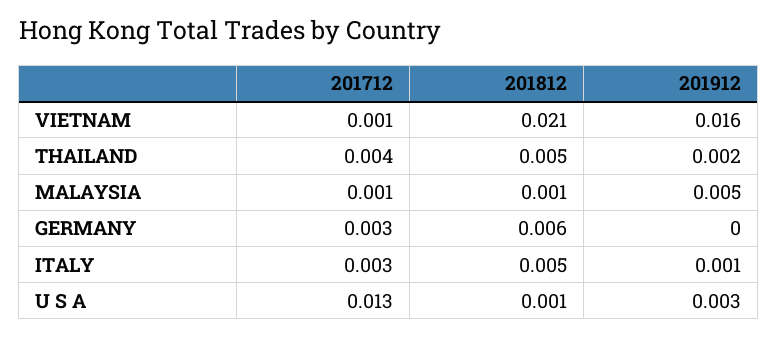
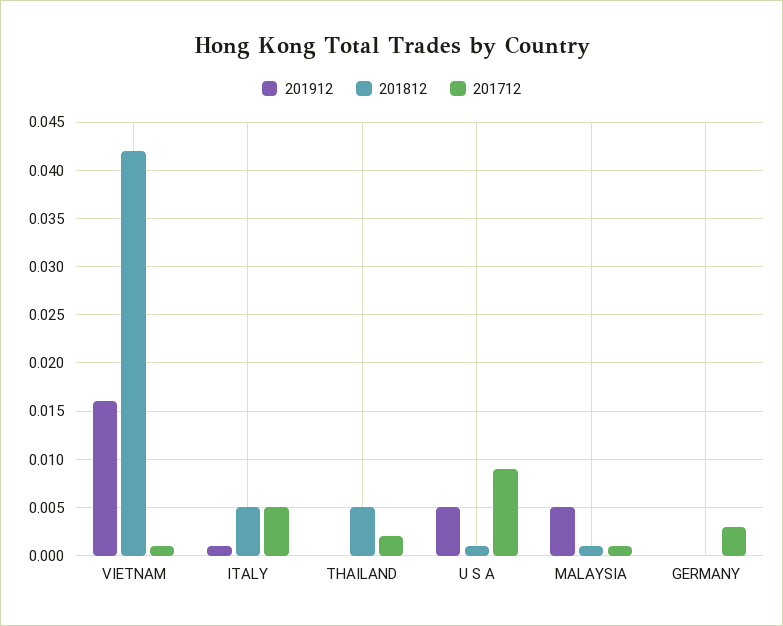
201812, VIETNAM: 0.021 -> 0.042
201712, THAILAND: 0.004 -> 0.002
201912, THAILAND: 0.002 -> 0
201812, GERMANY: 0.006 -> 0
201712, ITALY: 0.003 -> 0.005
201712, U S A: 0.013 -> 0.009
201912, U S A: 0.003 -> 0.005

